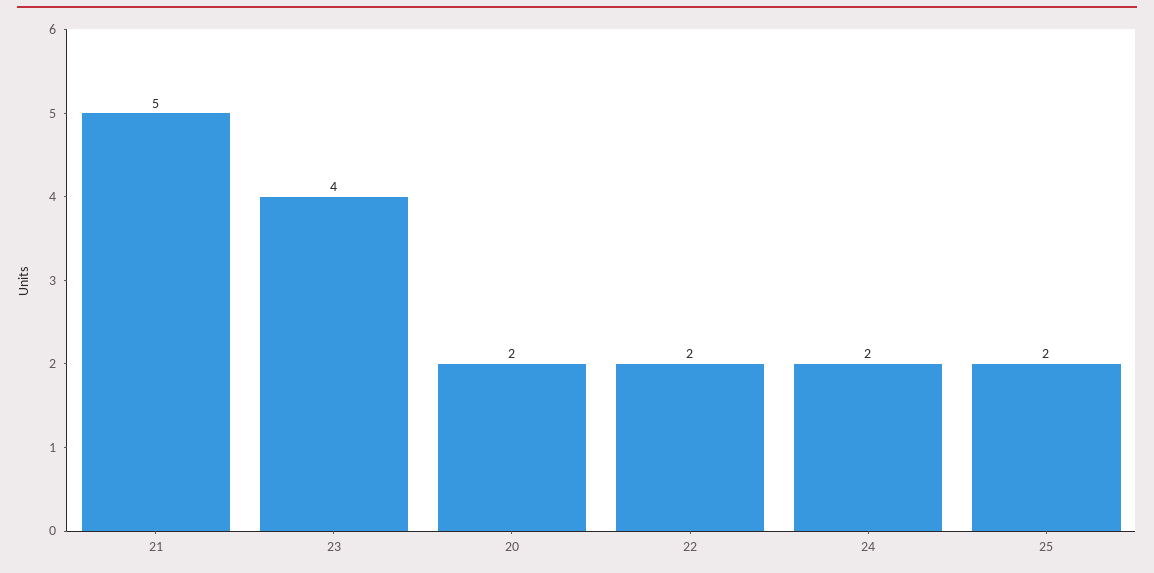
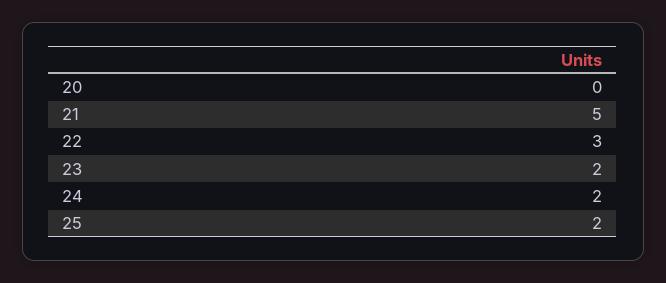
23: 4 -> 2
20: 2 -> 0
22: 2 -> 3

